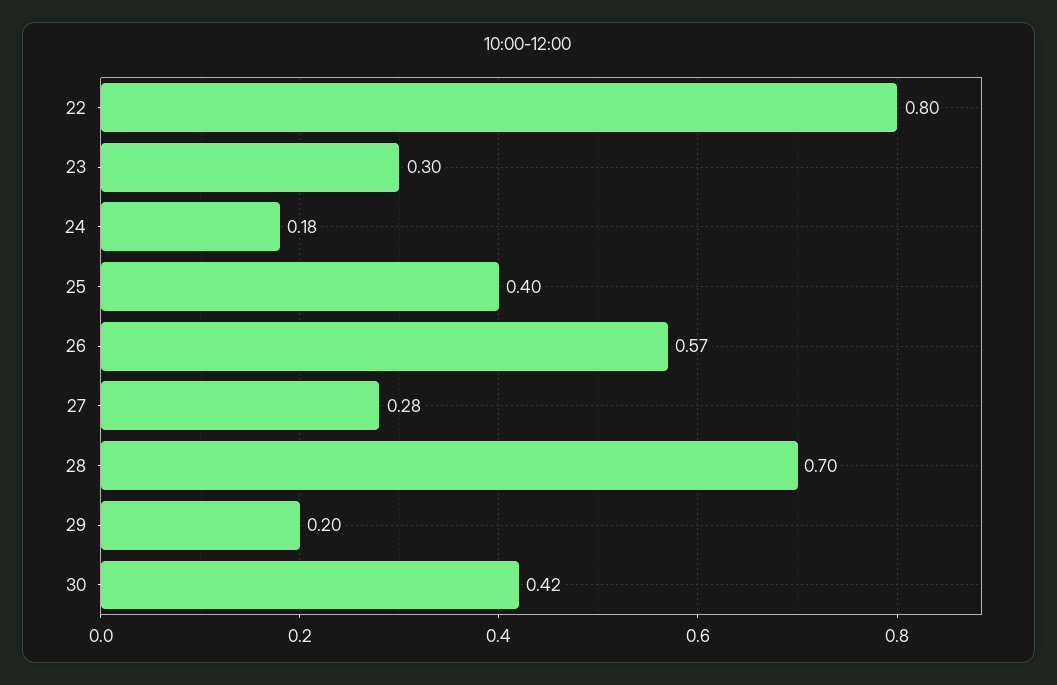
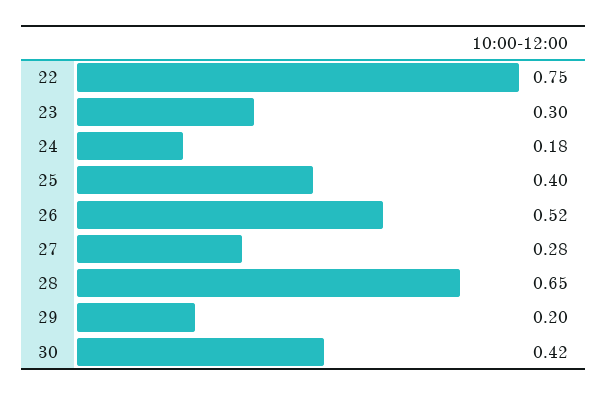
22: 0.8 -> 0.75
26: 0.57 -> 0.52
28: 0.7 -> 0.65

